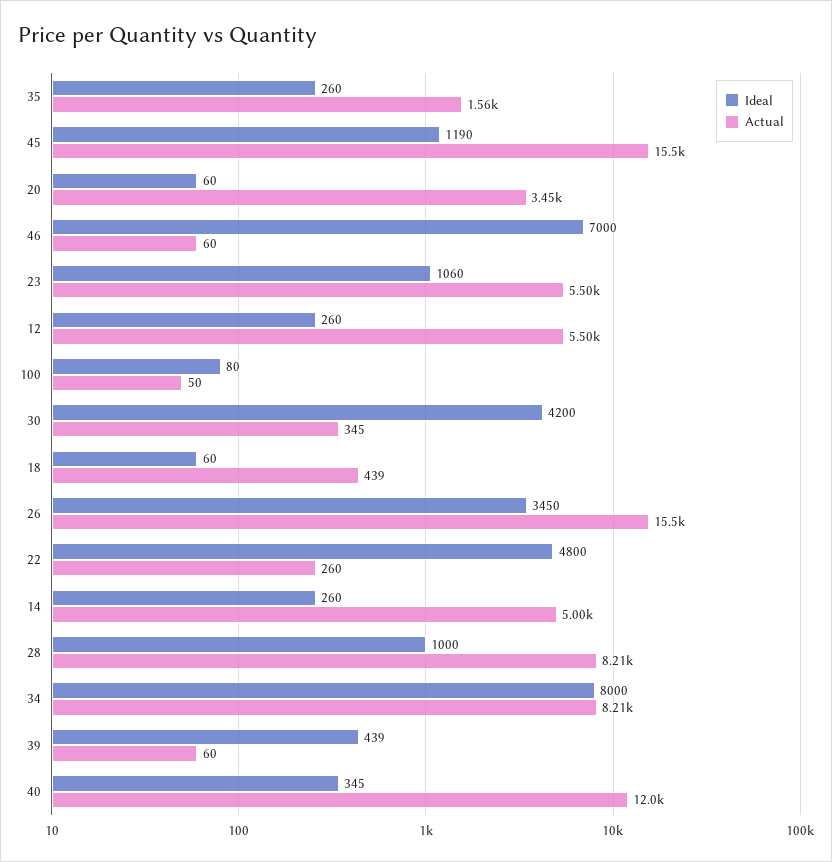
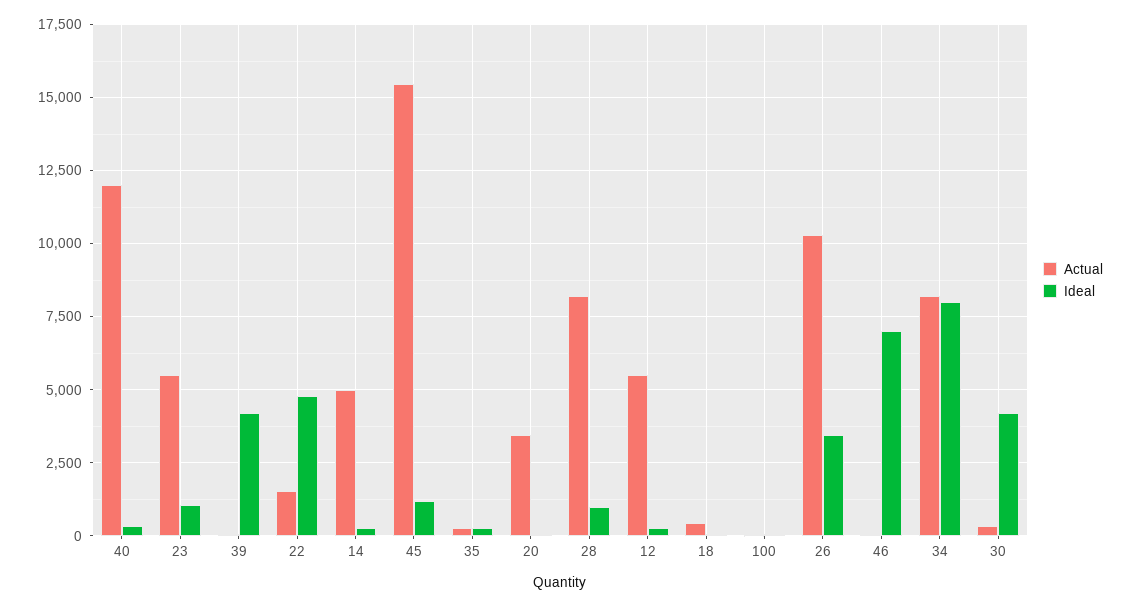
Actual, 35: 1560 -> 250
Actual, 26: 15500 -> 10250
Actual, 22: 260 -> 1500
Ideal, 39: 439 -> 4250

